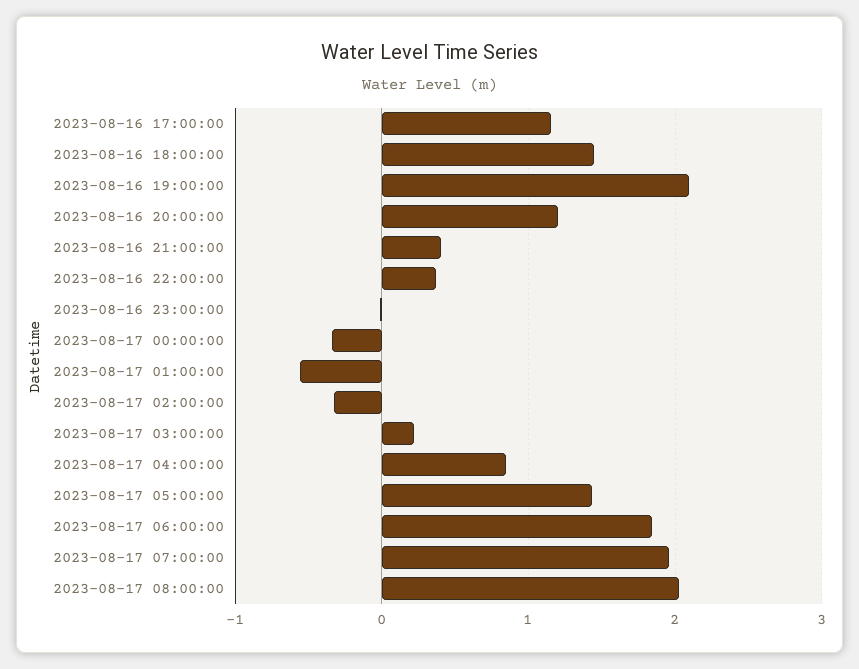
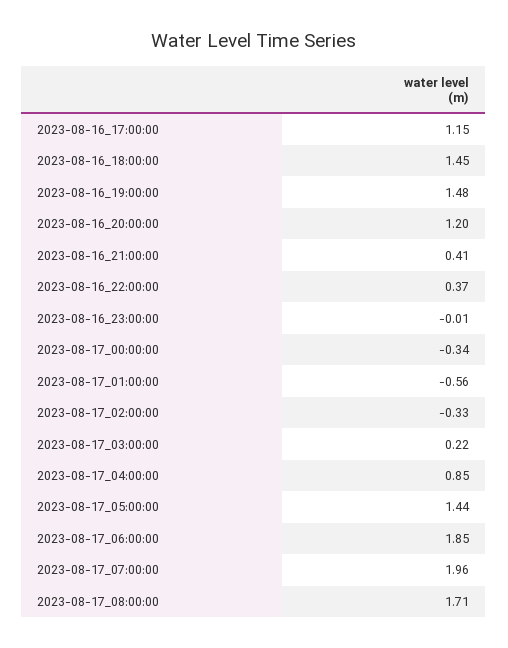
2023-08-16 19:00:00: 2.1 -> 1.48
2023-08-17 08:00:00: 2 -> 1.71

